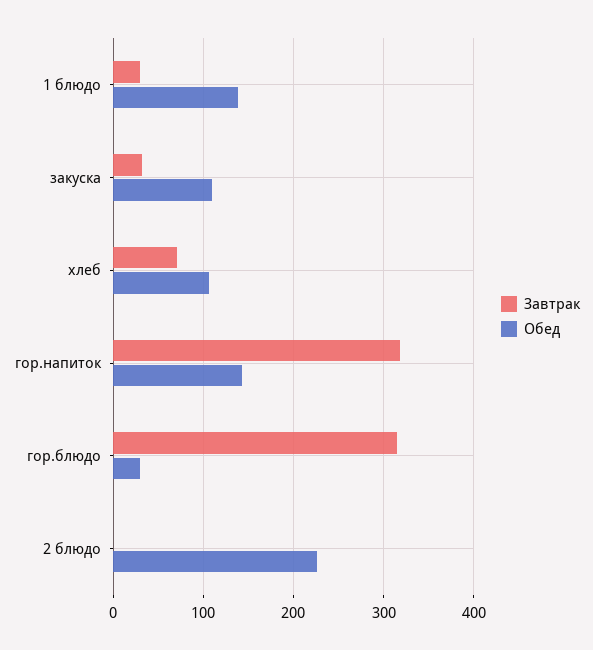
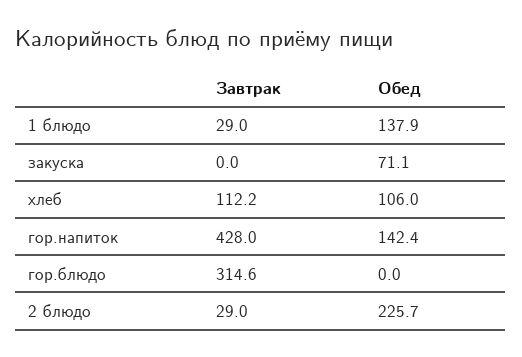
Завтрак, закуска: 30 -> 0
Обед, закуска: 110 -> 71.1
Завтрак, хлеб: 70 -> 112.2
Завтрак, гор.напиток: 320 -> 428
Обед, гор.блюдо: 30 -> 0
Завтрак, 2 блюдо: 0 -> 29

